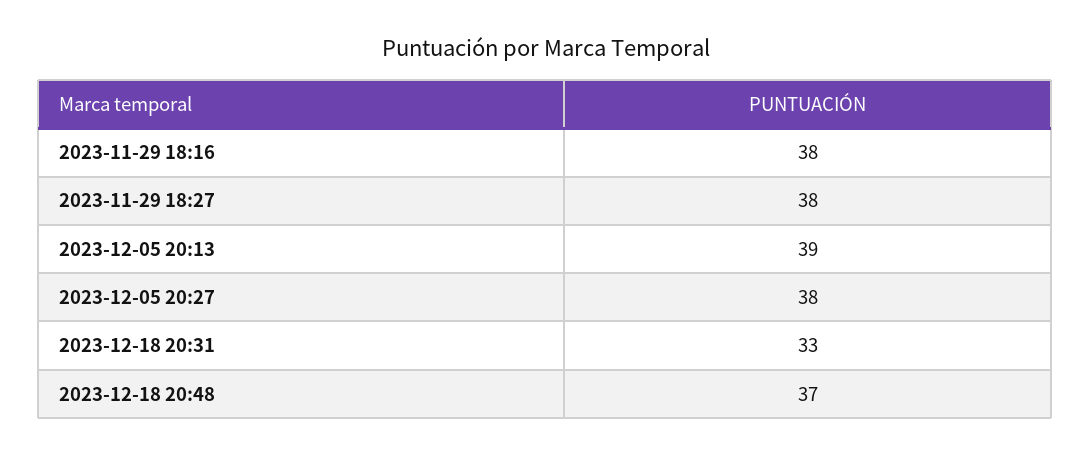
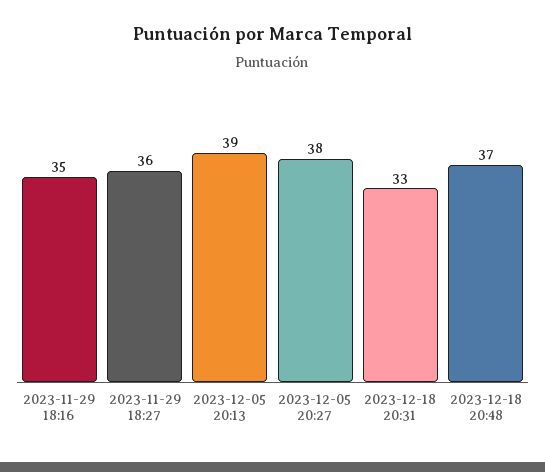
2023-11-29 18:16: 38 -> 35
2023-11-29 18:27: 38 -> 36

